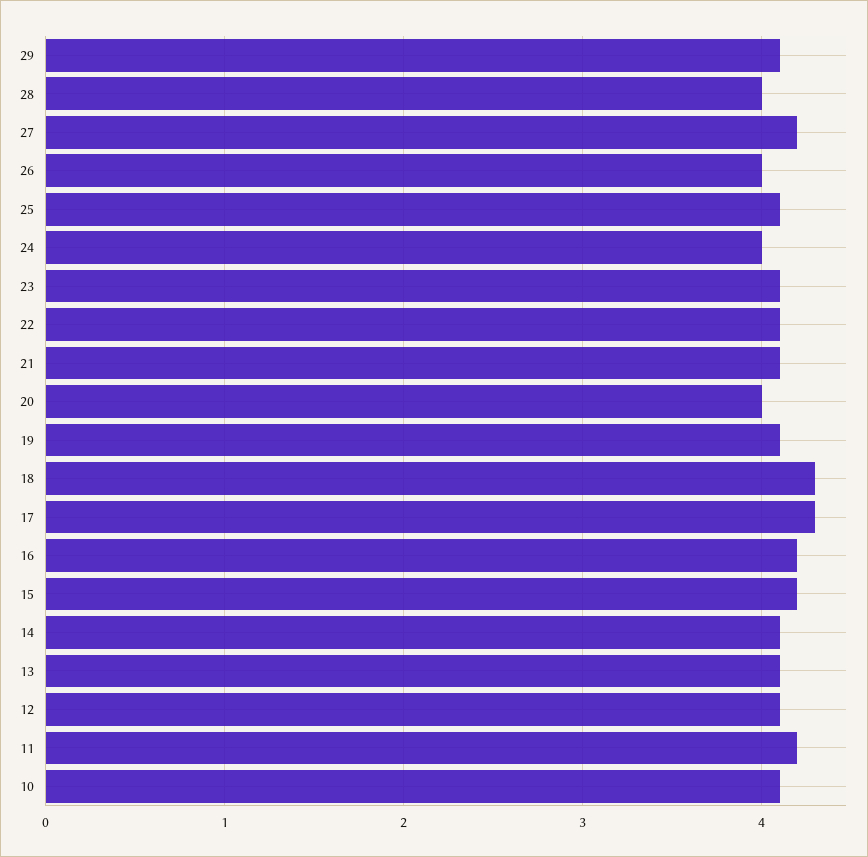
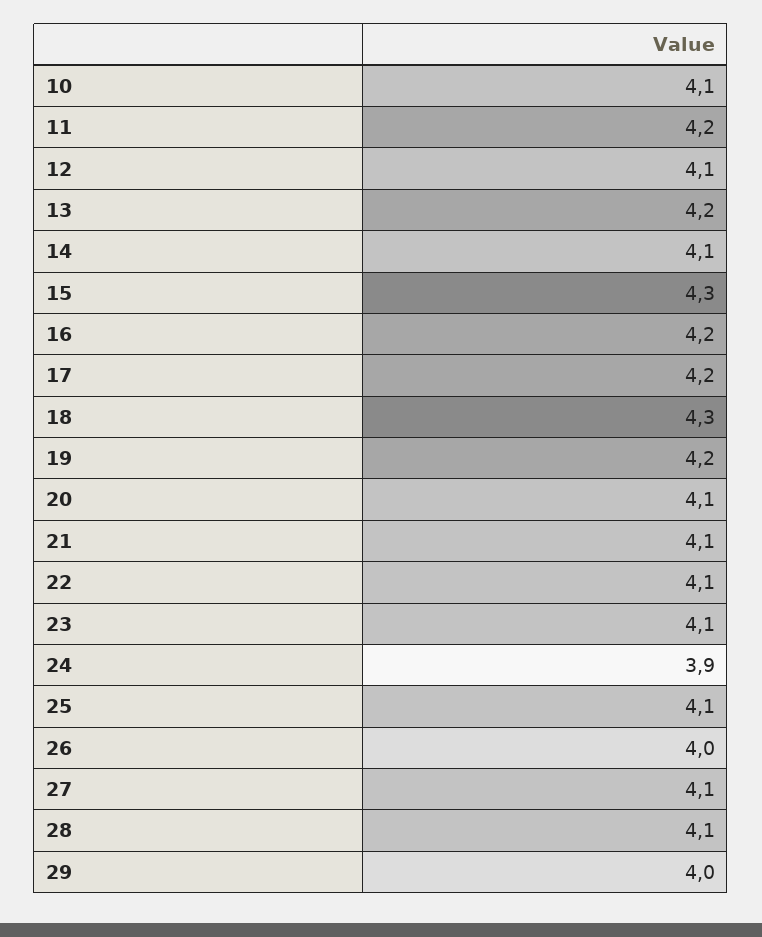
29: 4.1 -> 4
28: 4 -> 4.1
27: 4.2 -> 4.1
24: 4 -> 3.9
20: 4 -> 4.1
19: 4.1 -> 4.2
17: 4.3 -> 4.2
15: 4.2 -> 4.3
13: 4.1 -> 4.2

